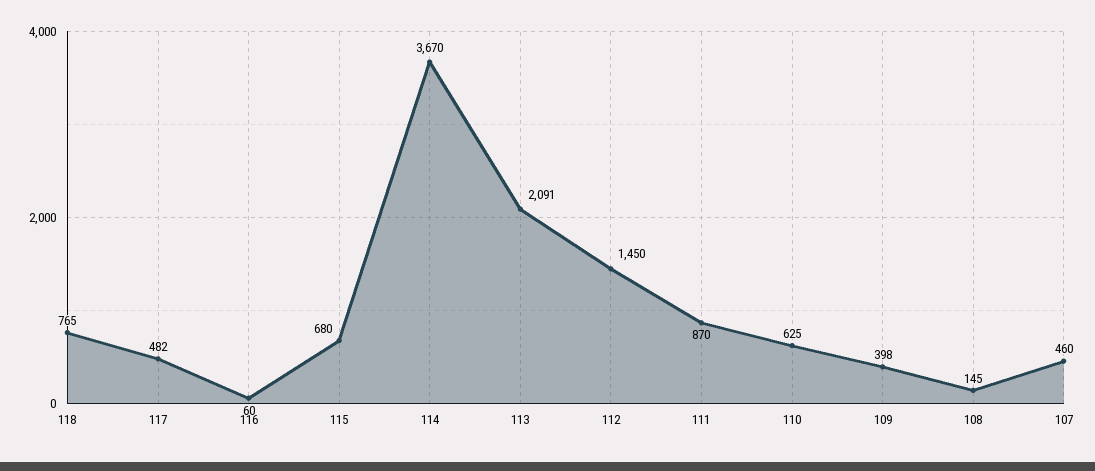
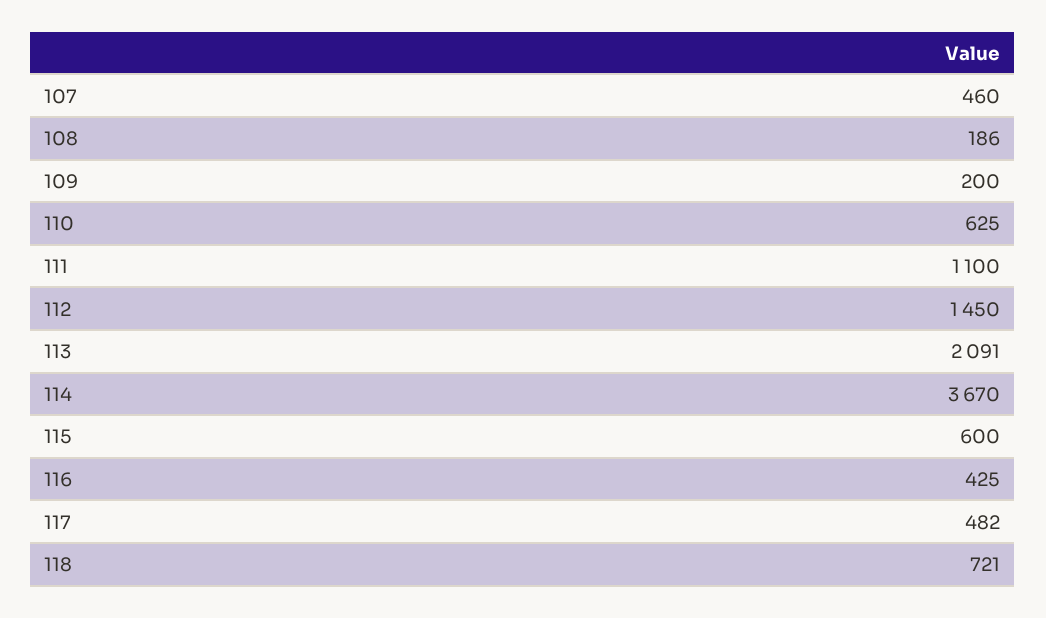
118: 765 -> 721
116: 60 -> 425
115: 680 -> 600
111: 870 -> 1100
109: 398 -> 200
108: 145 -> 186

